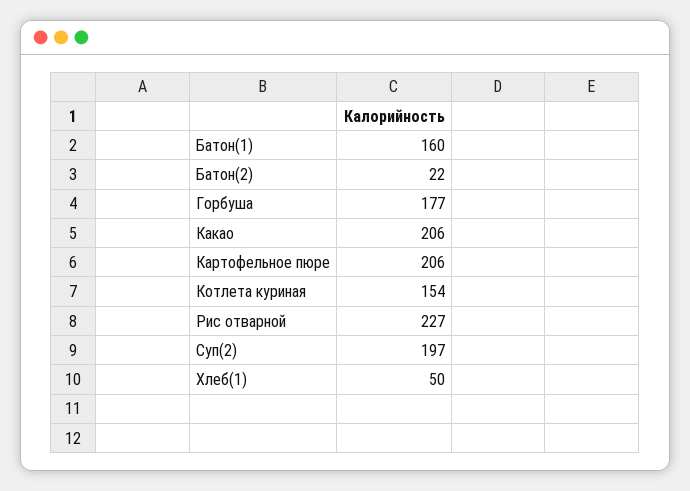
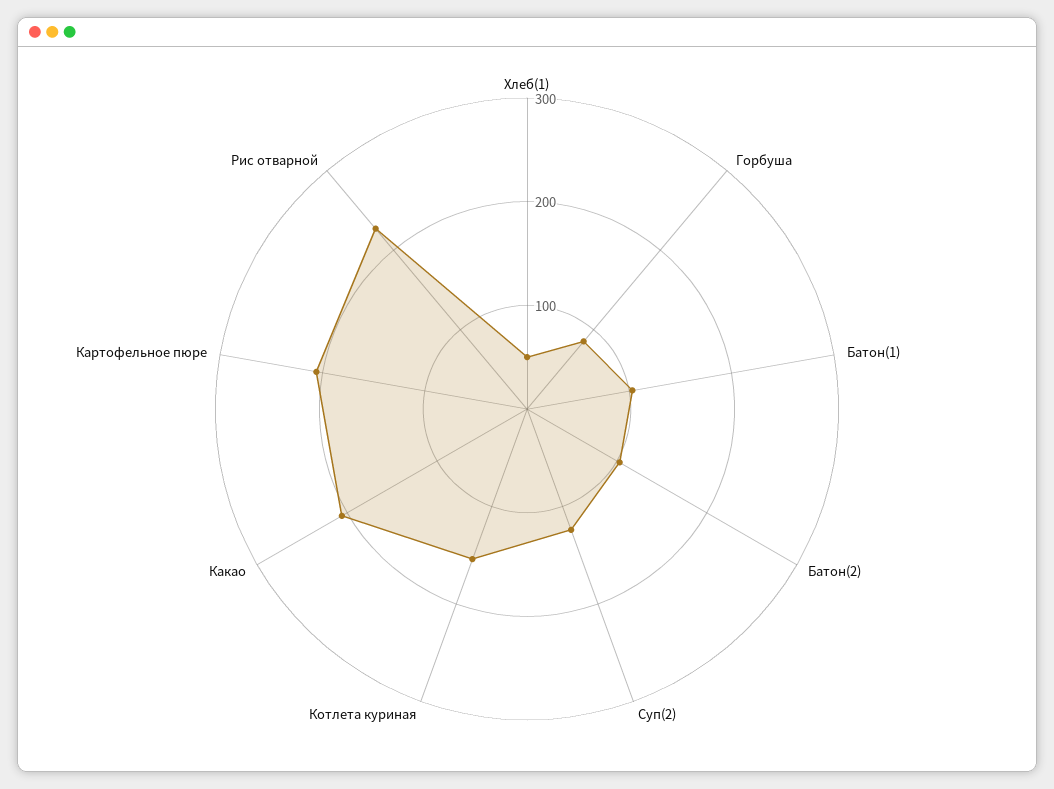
Батон(1): 160 -> 100
Батон(2): 22 -> 100
Горбуша: 177 -> 80
Суп(2): 197 -> 120

